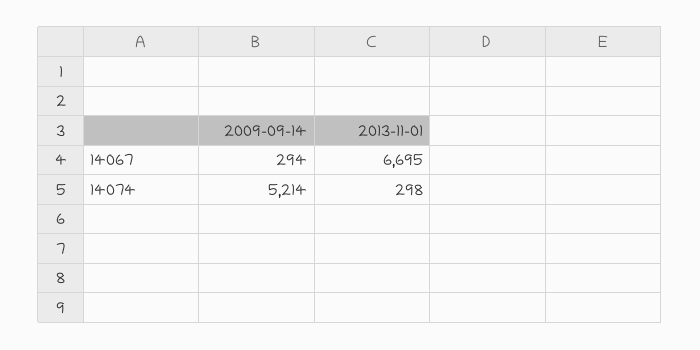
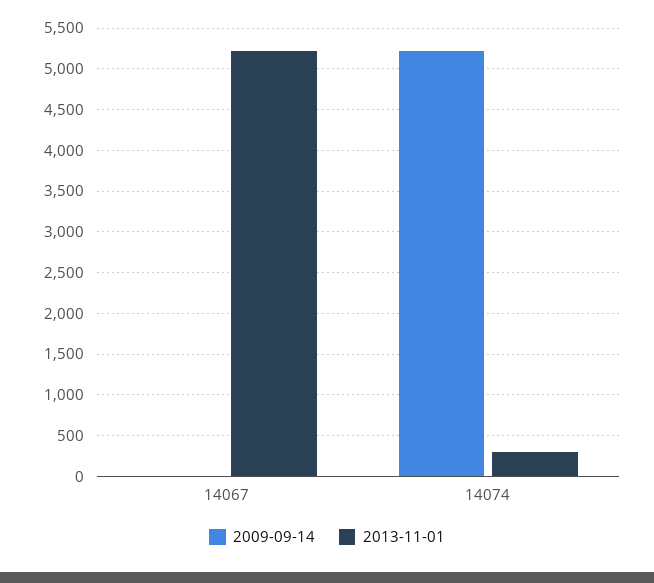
2009-09-14, 14067: 294 -> 0
2013-11-01, 14067: 6695 -> 5200

